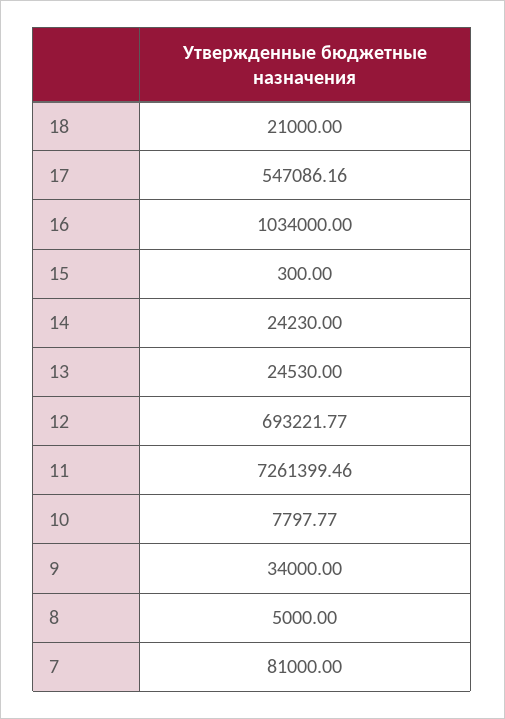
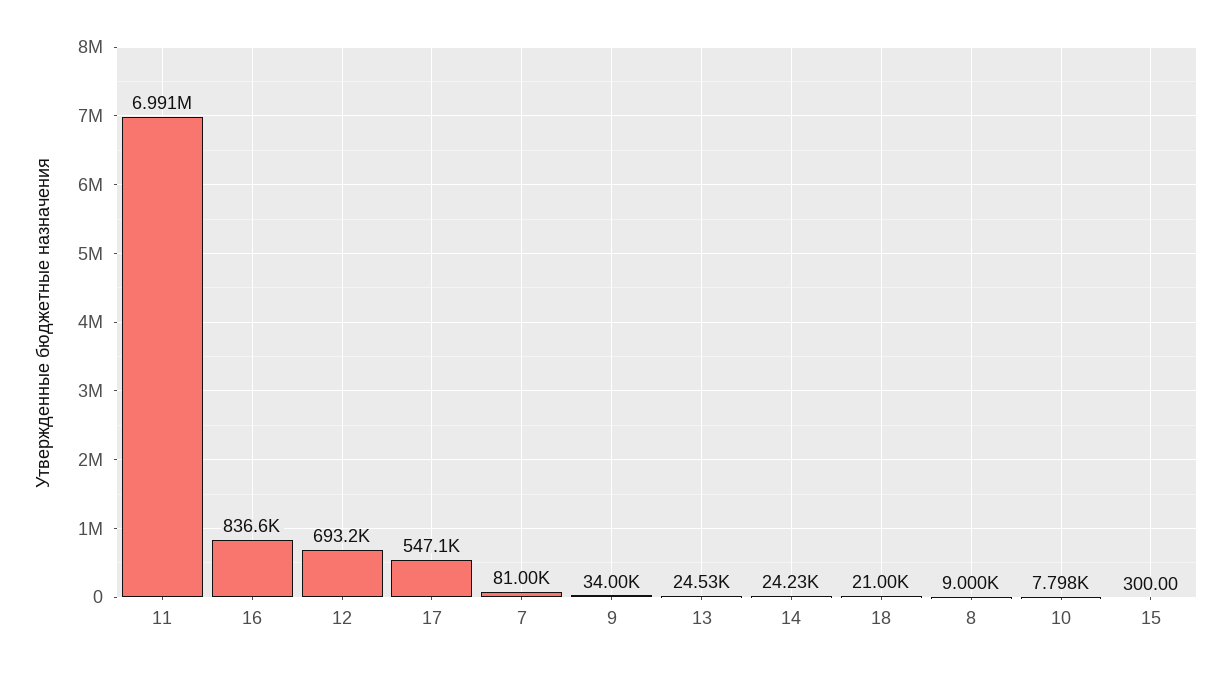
16: 1034000 -> 836600
11: 7261399.46 -> 6991000
8: 5000 -> 9000

